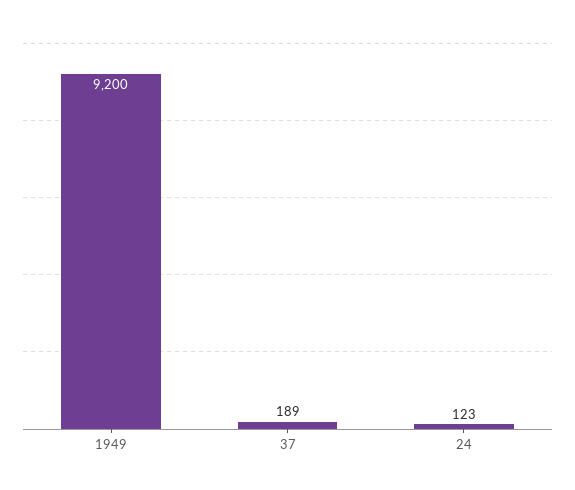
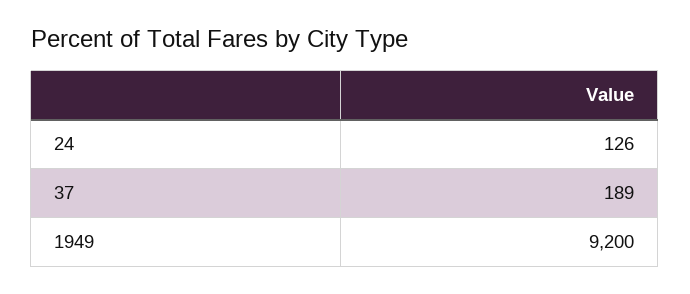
24: 123 -> 126

